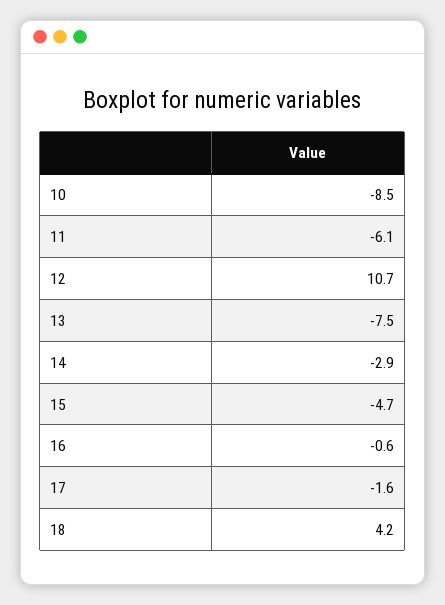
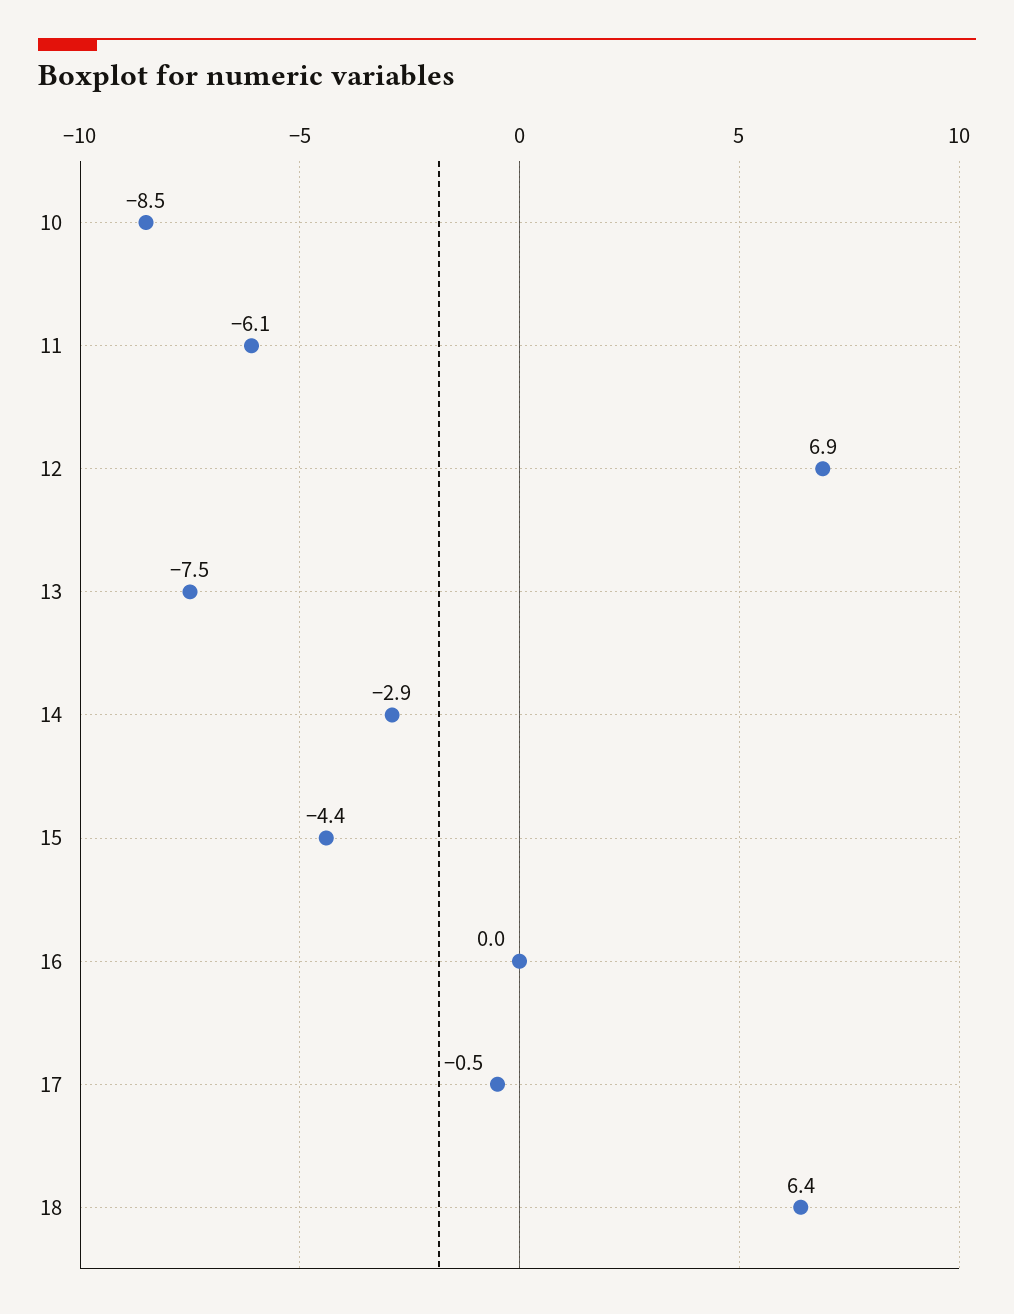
12: 10.7 -> 6.9
15: -4.7 -> -4.4
16: -0.6 -> 0
17: -1.6 -> -0.5
18: 4.2 -> 6.4

